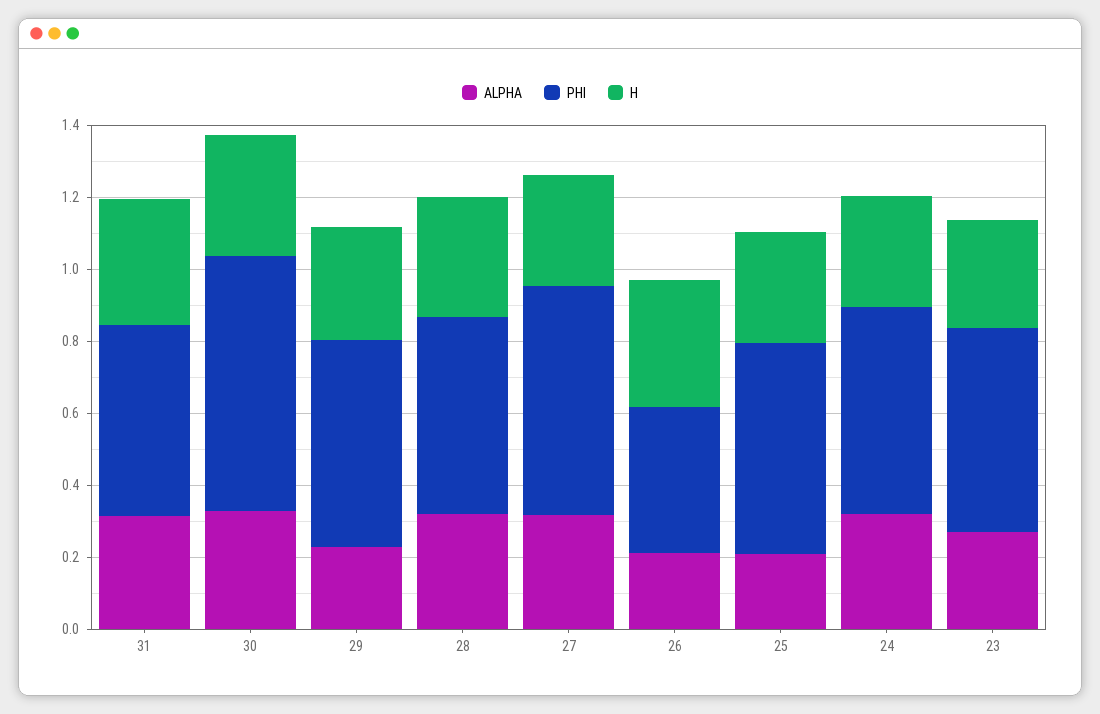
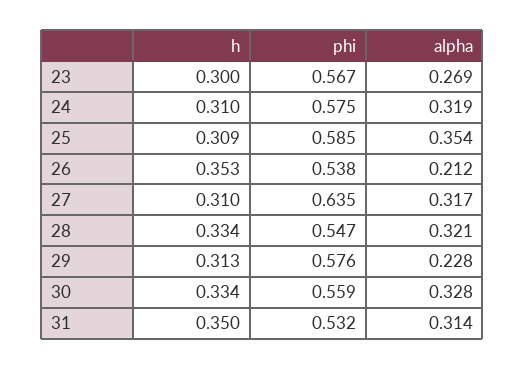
PHI, 30: 0.7 -> 0.559
PHI, 26: 0.4 -> 0.538
ALPHA, 25: 0.2 -> 0.354

